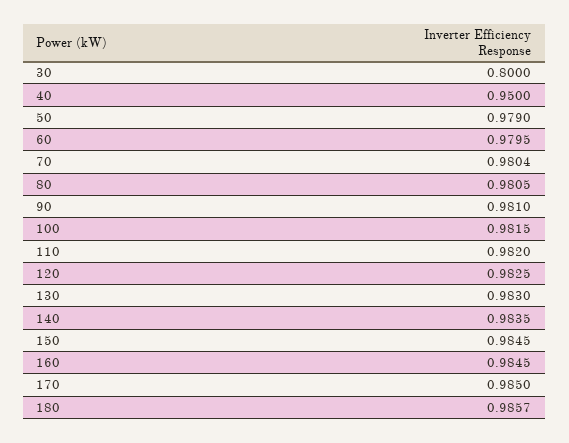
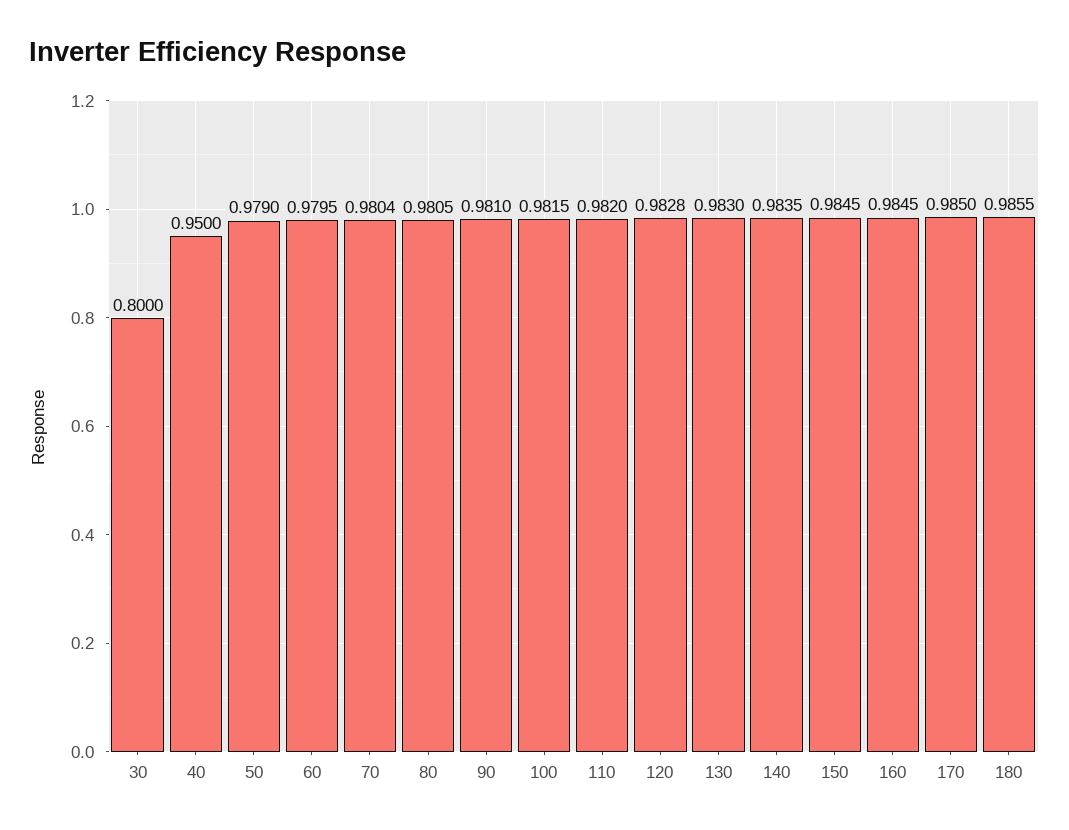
120: 0.9825 -> 0.9828
180: 0.9857 -> 0.9855

